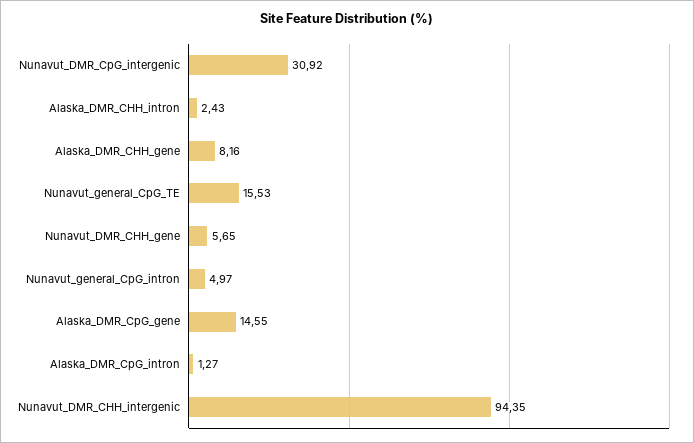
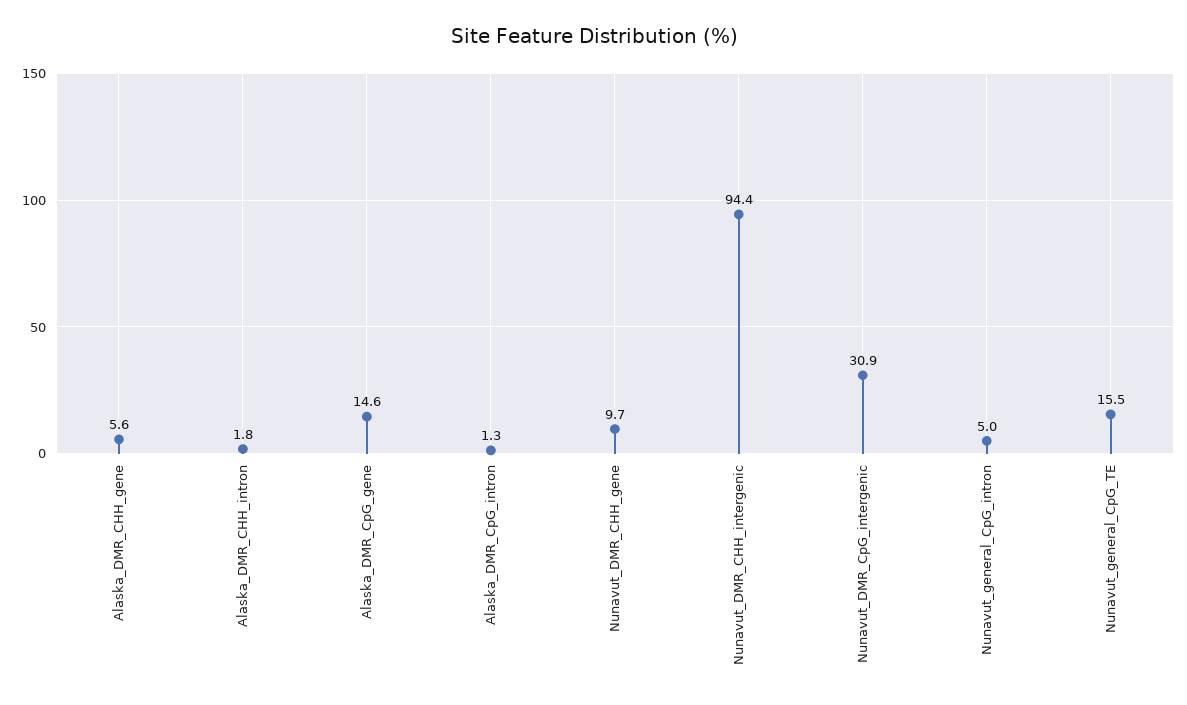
Alaska_DMR_CHH_intron: 2.43 -> 1.8
Alaska_DMR_CHH_gene: 8.16 -> 5.6
Nunavut_DMR_CHH_gene: 5.65 -> 9.7

